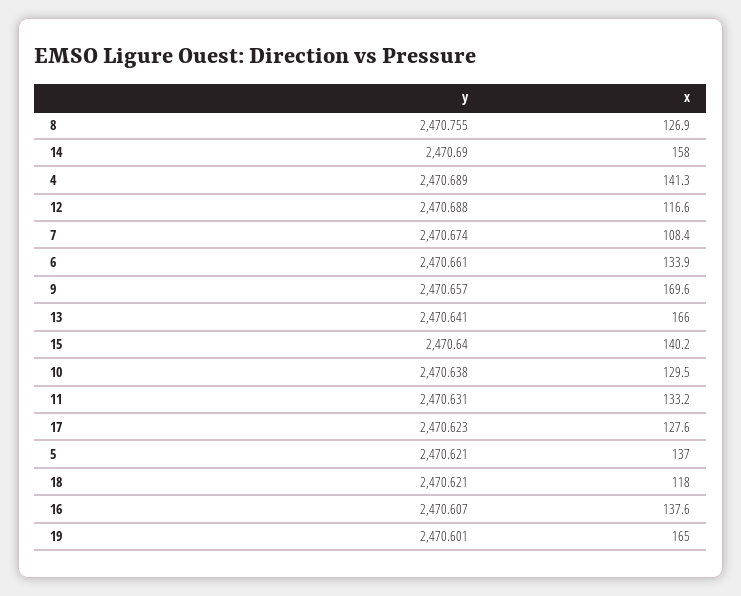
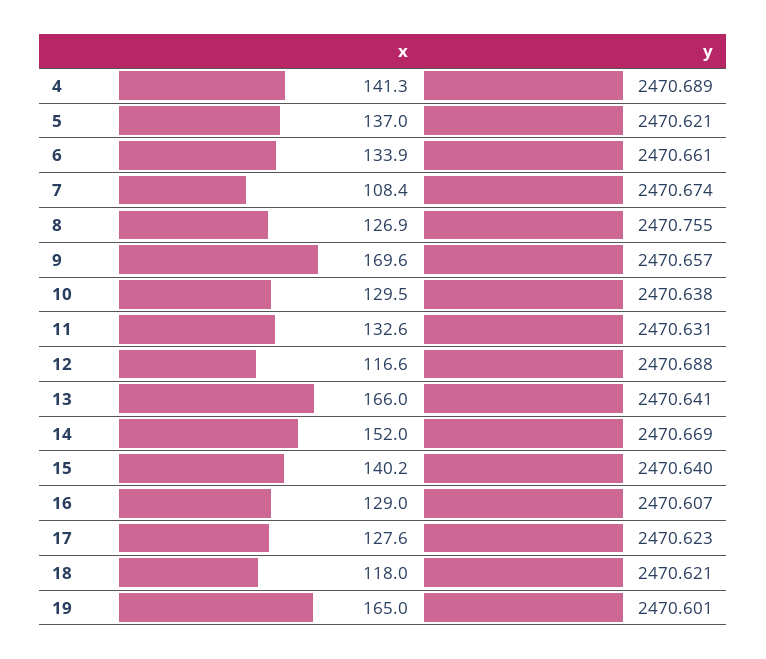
y, 14: 2470.69 -> 2470.669
x, 14: 158 -> 152
x, 11: 133.2 -> 132.6
x, 16: 137.6 -> 129

